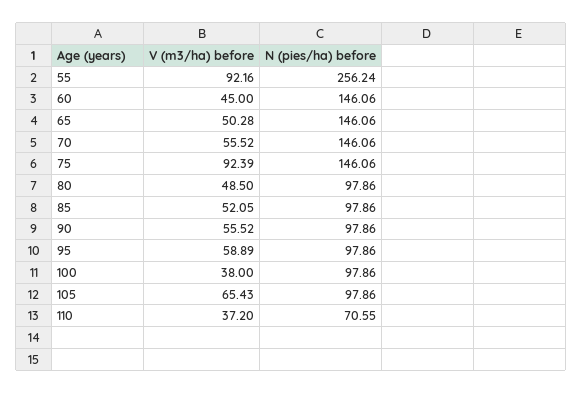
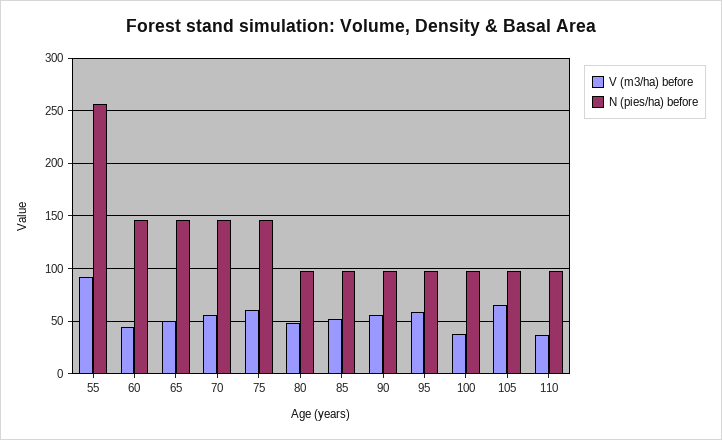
V (m3/ha) before, 75: 92.39 -> 60
N (pies/ha) before, 110: 70.55 -> 100

